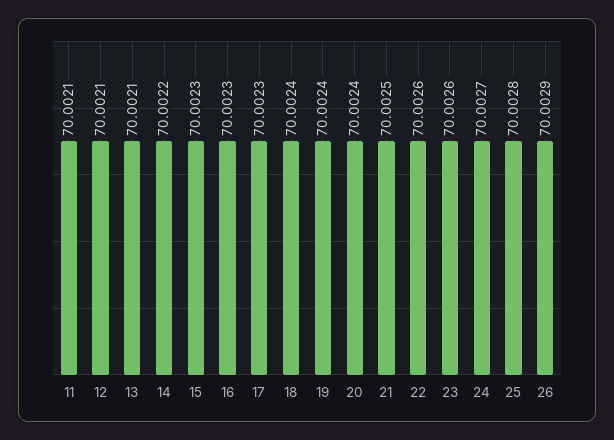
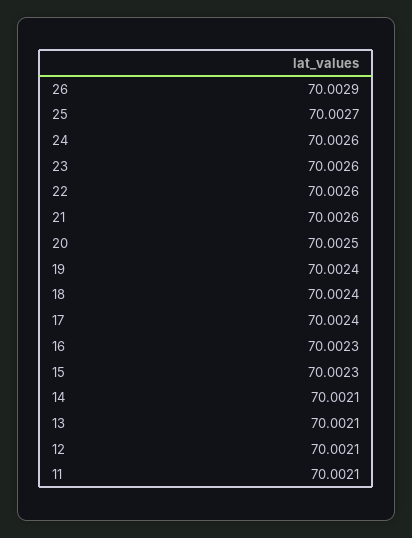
14: 70.0022 -> 70.0021
17: 70.0023 -> 70.0024
20: 70.0024 -> 70.0025
21: 70.0025 -> 70.0026
24: 70.0027 -> 70.0026
25: 70.0028 -> 70.0027

